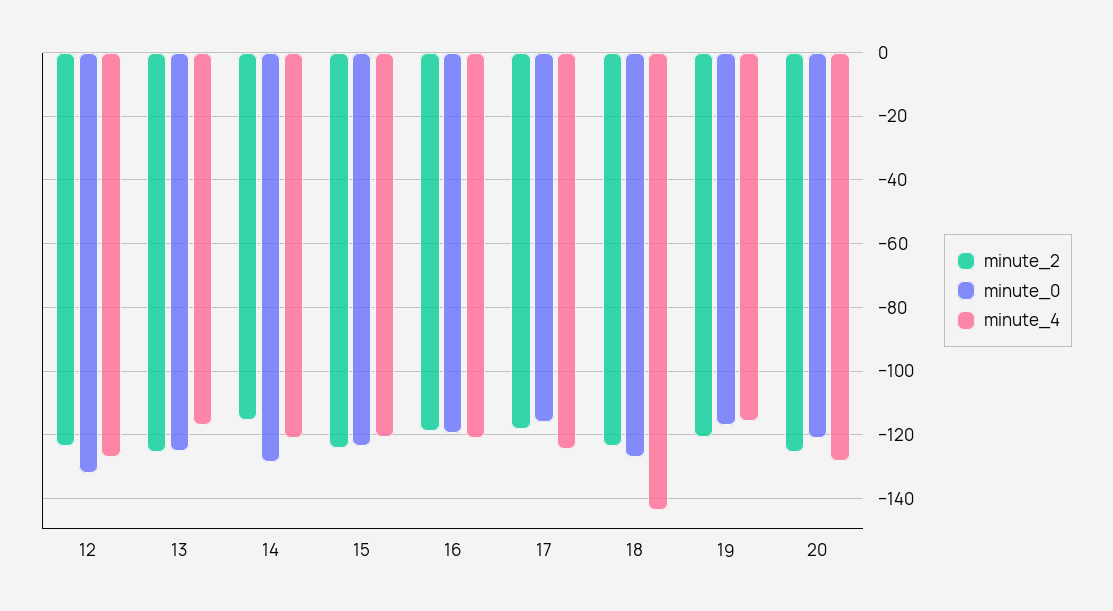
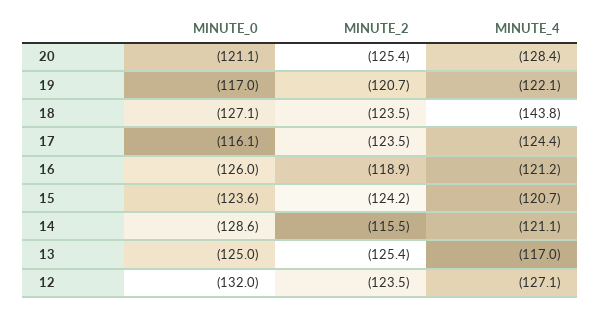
minute_0, 16: -120 -> -126
minute_2, 17: -118 -> -123.5
minute_4, 19: -116 -> -122.1

